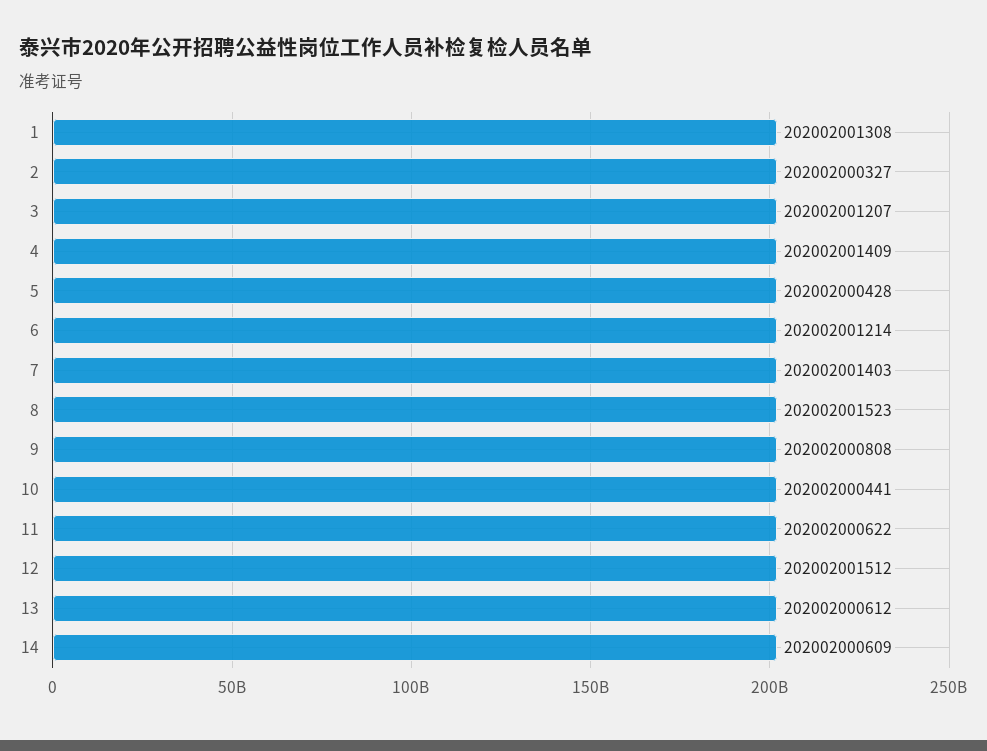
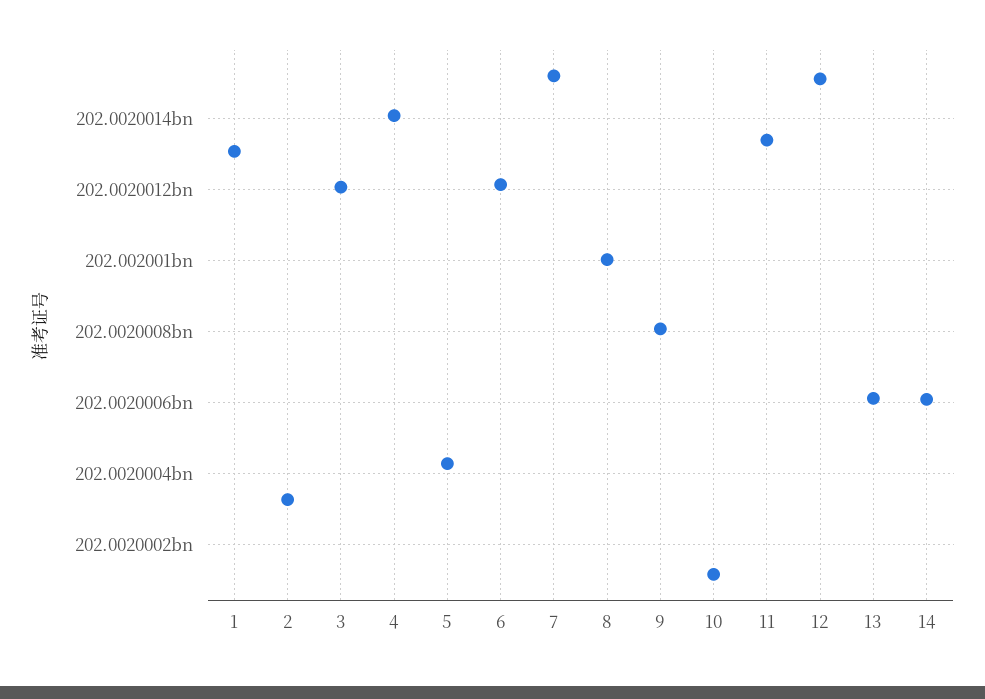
7: 202002001403 -> 202002001520
8: 202002001523 -> 202002001000
10: 202002000441 -> 202002000120
11: 202002000622 -> 202002001340

